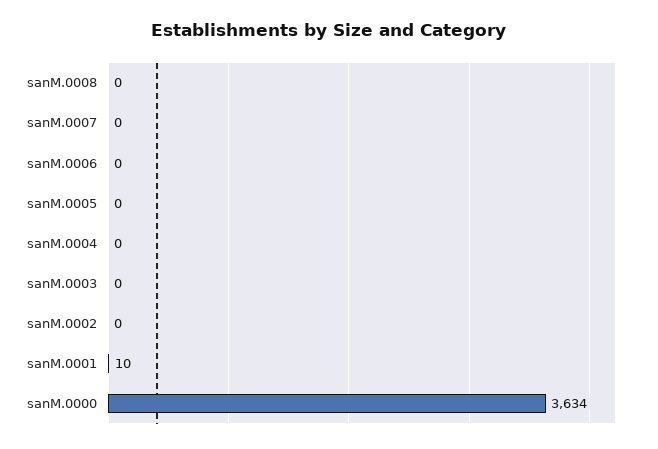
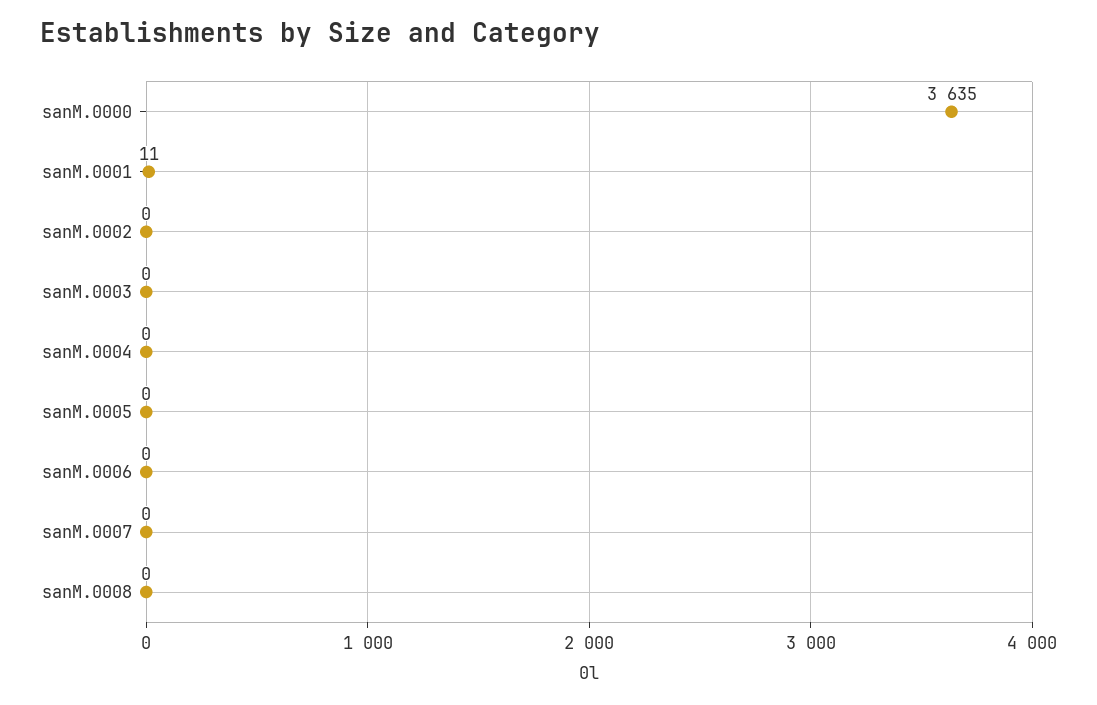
sanM.0001: 10 -> 11
sanM.0000: 3634 -> 3635

